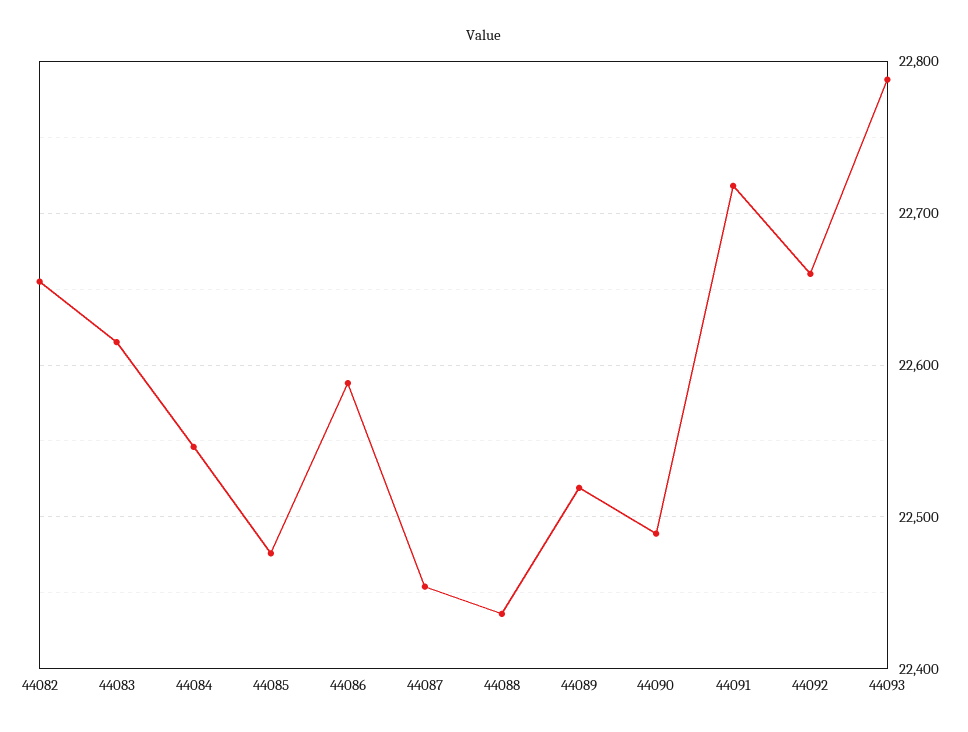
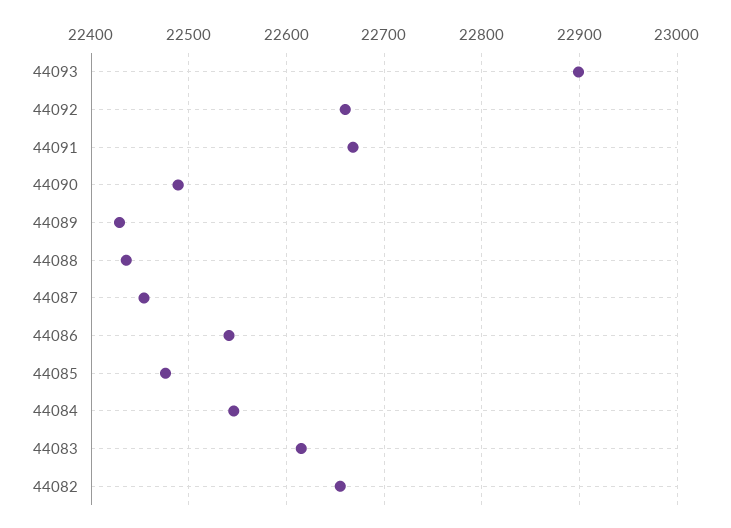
44086: 22590 -> 22540
44089: 22520 -> 22430
44091: 22720 -> 22670
44093: 22790 -> 22900

